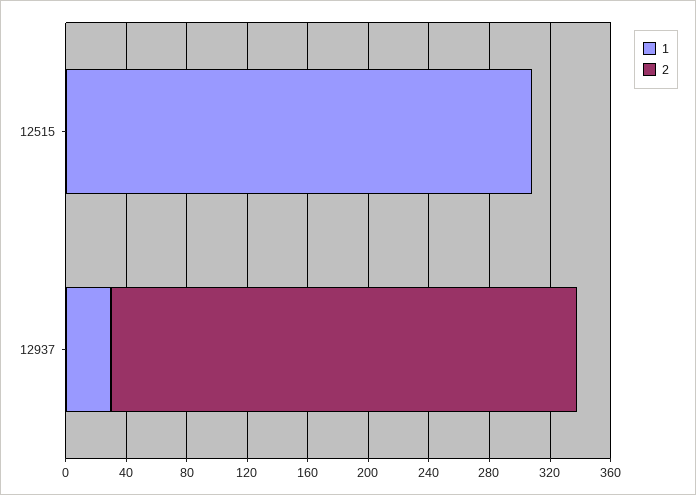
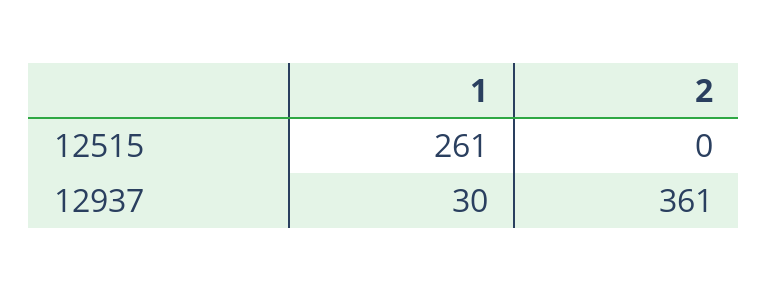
1, 12515: 310 -> 261
2, 12937: 310 -> 361

